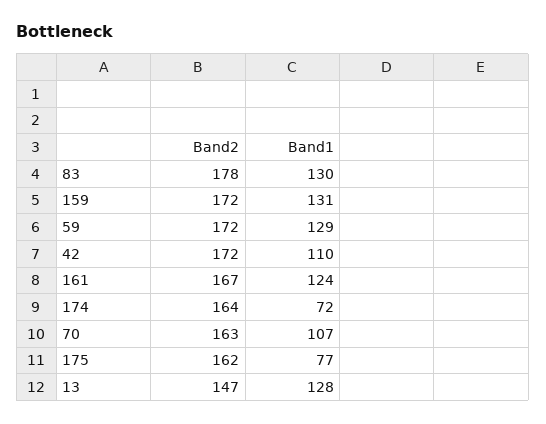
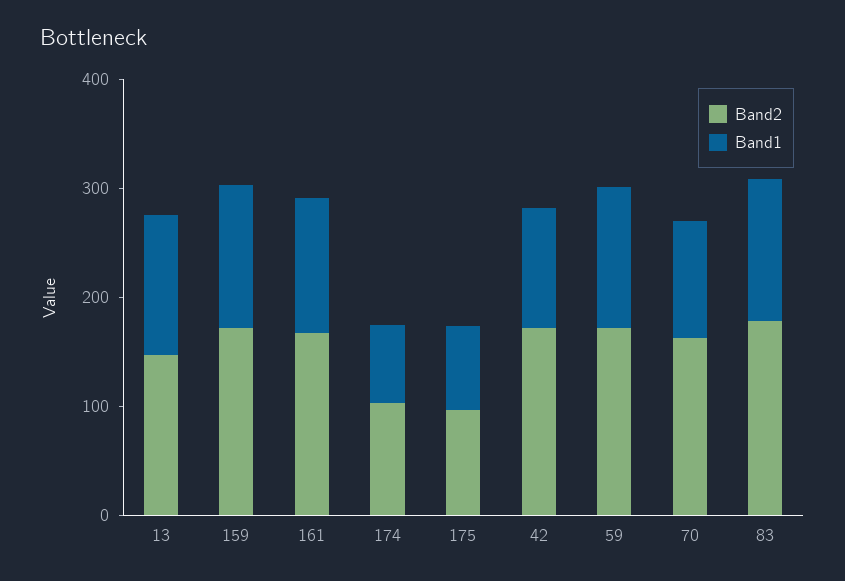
Band2, 174: 164 -> 100
Band2, 175: 162 -> 100

